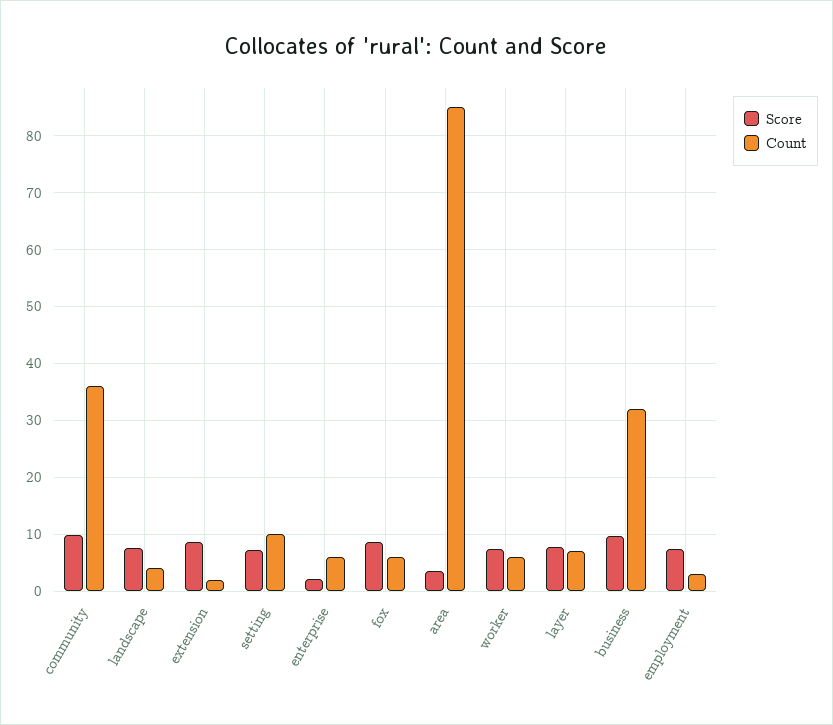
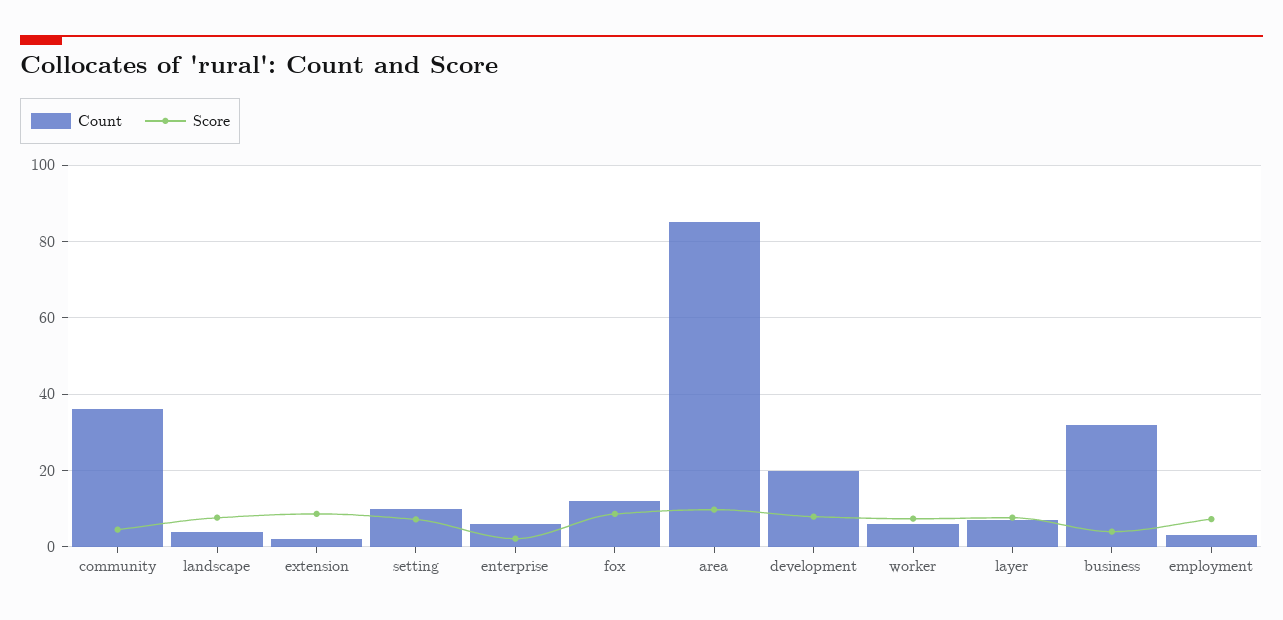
Score, community: 10 -> 4
Count, fox: 6 -> 12
Score, area: 4 -> 10
Score, business: 10 -> 4
Count, development: none -> 20
Score, development: none -> 8

